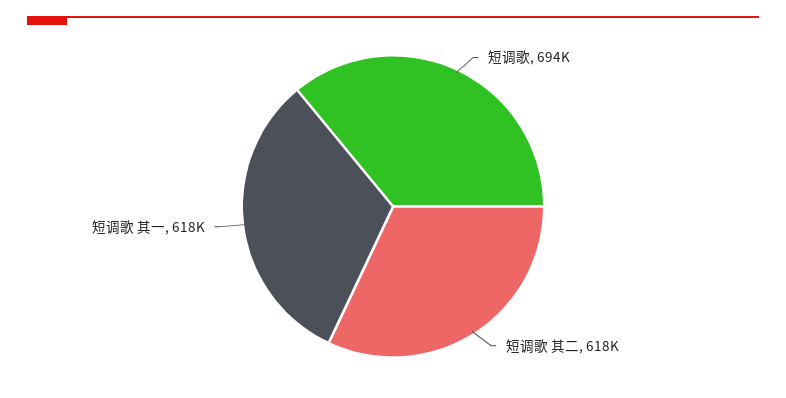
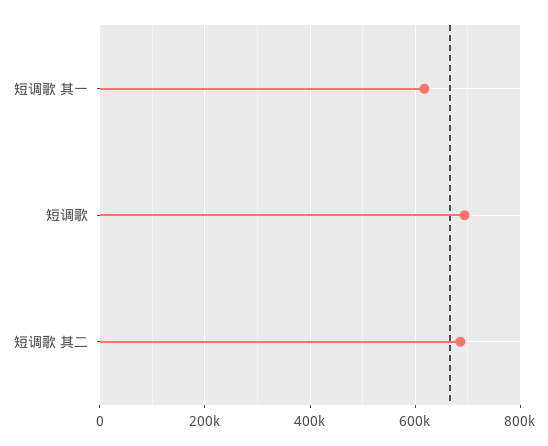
短调歌 其二: 618000 -> 680000

